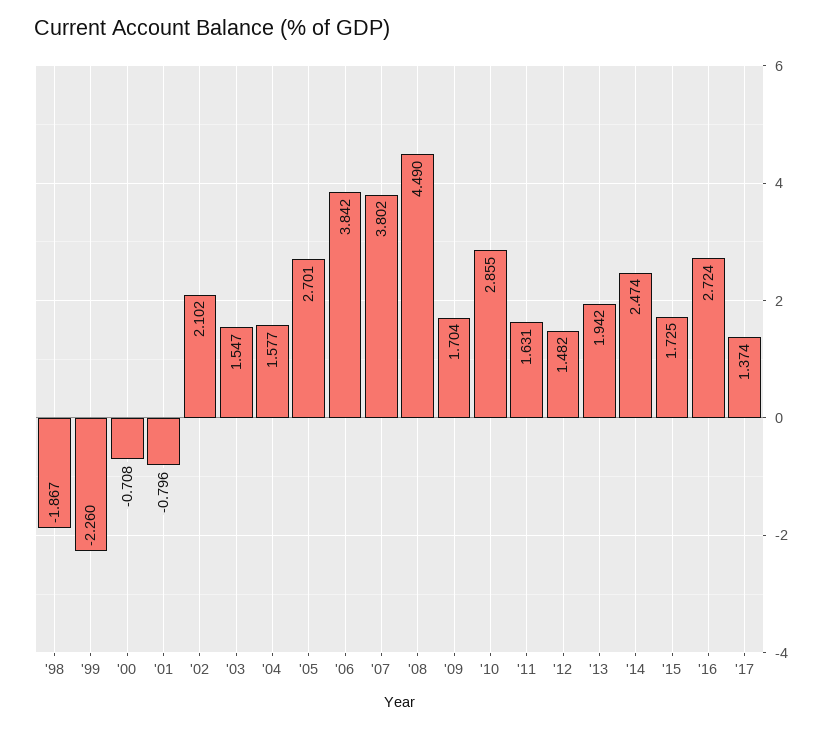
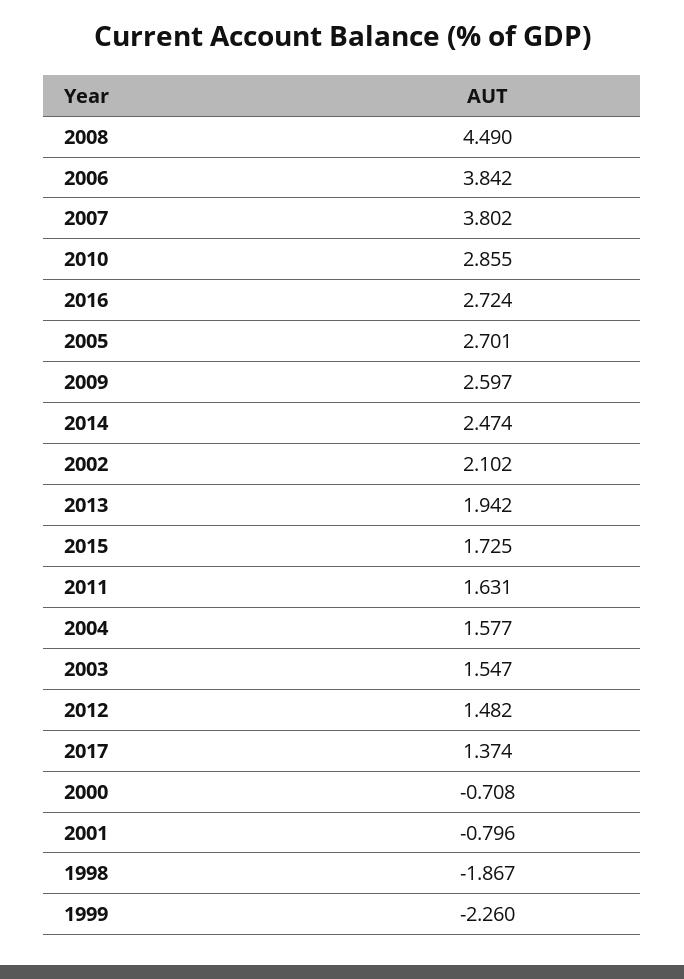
'09: 1.704 -> 2.597

